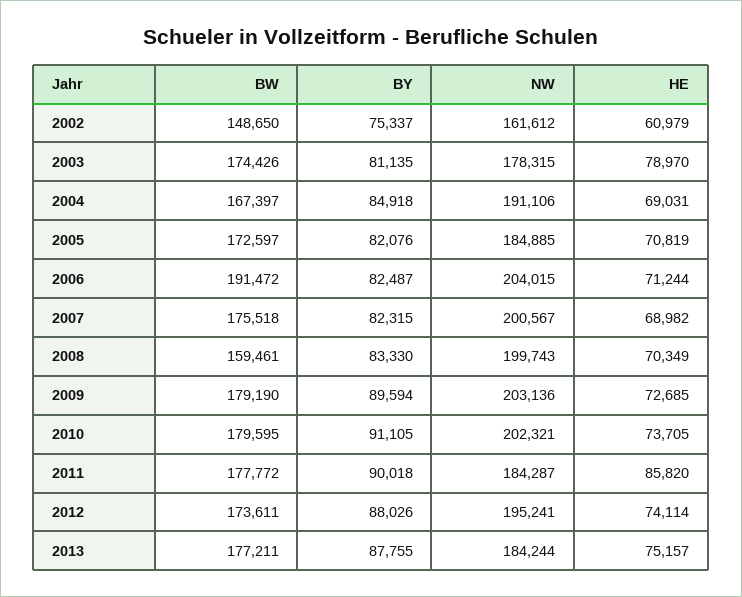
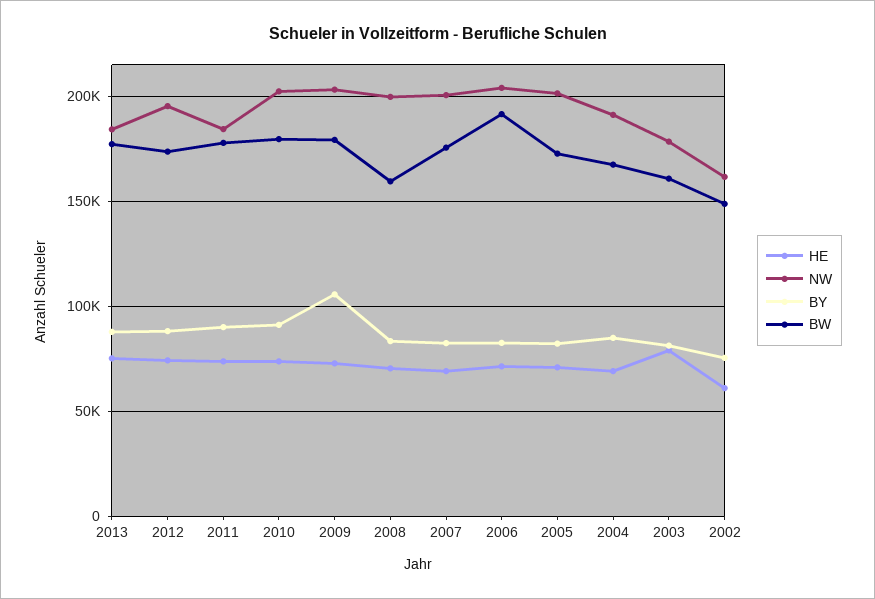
BW, 2003: 174426 -> 160000
NW, 2005: 184885 -> 200000
BY, 2009: 89594 -> 105000
HE, 2011: 85820 -> 75000

